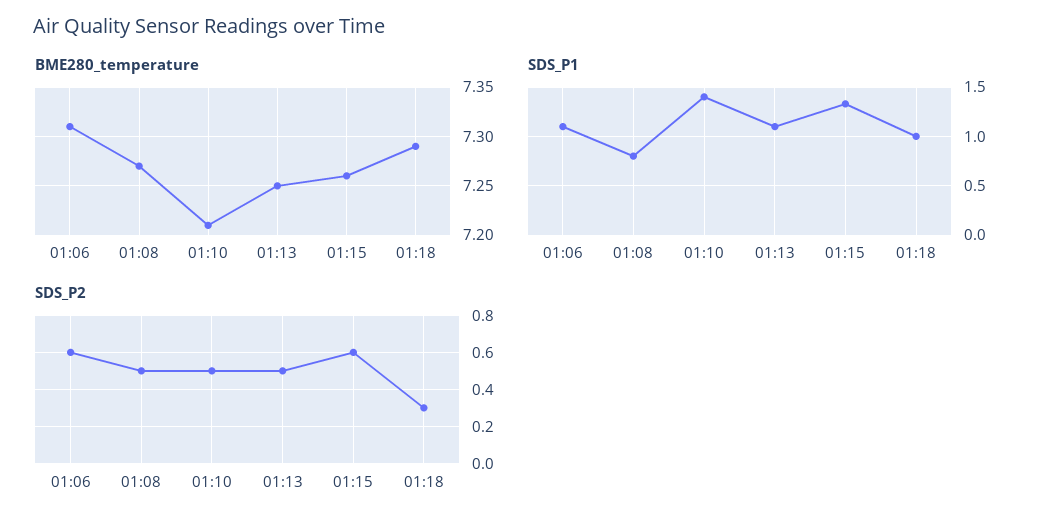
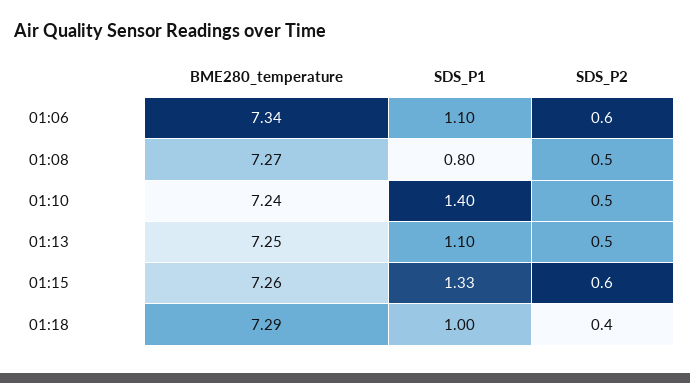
BME280_temperature, 01:06: 7.31 -> 7.34
BME280_temperature, 01:10: 7.21 -> 7.24
SDS_P2, 01:18: 0.3 -> 0.4

